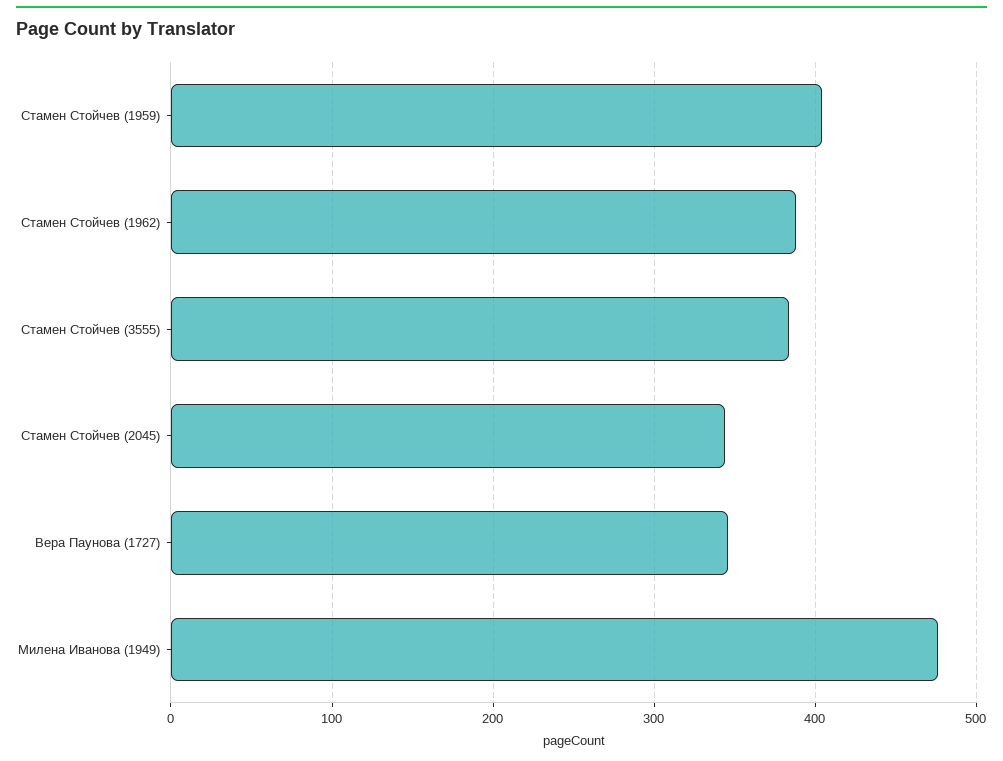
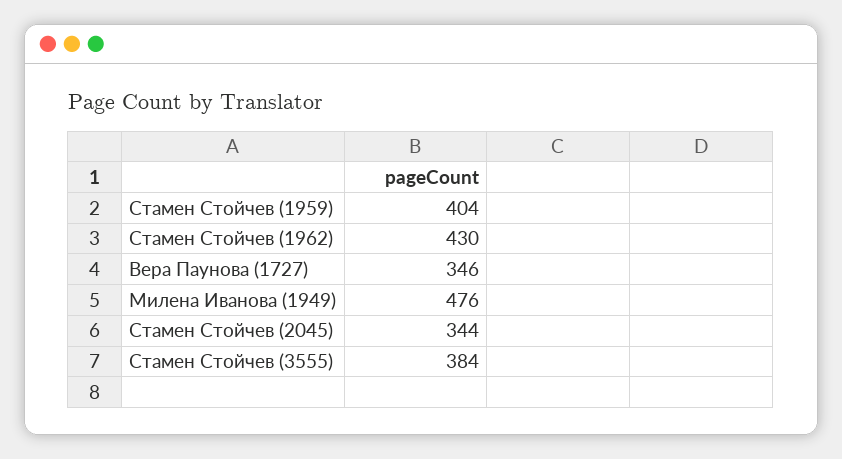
Стамен Стойчев (1962): 390 -> 430

